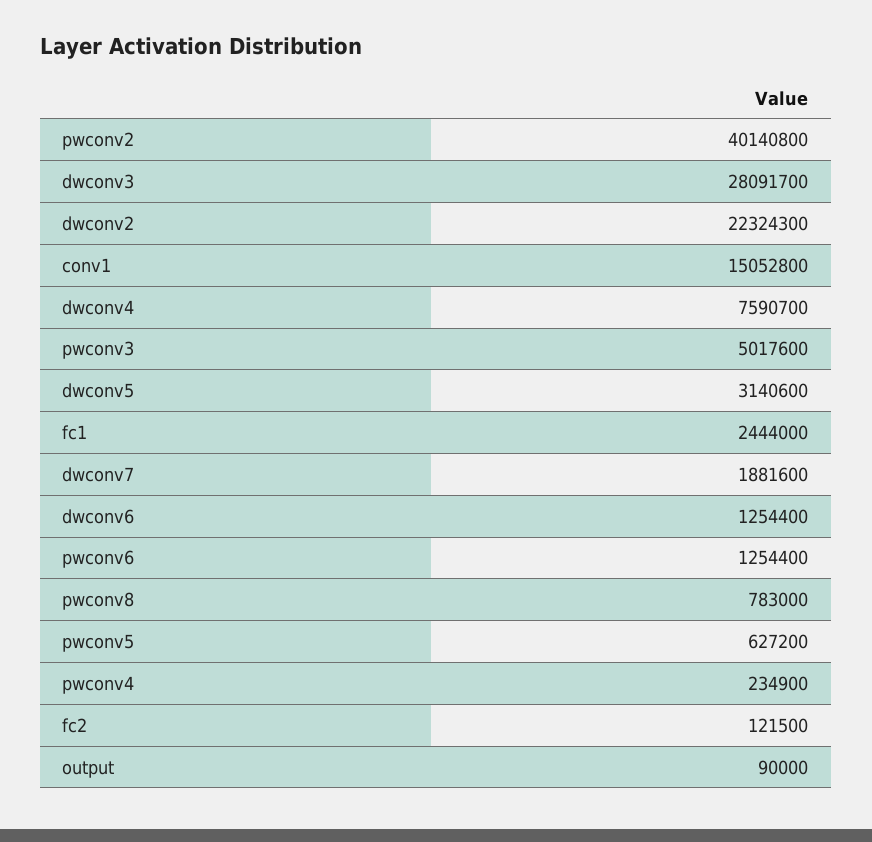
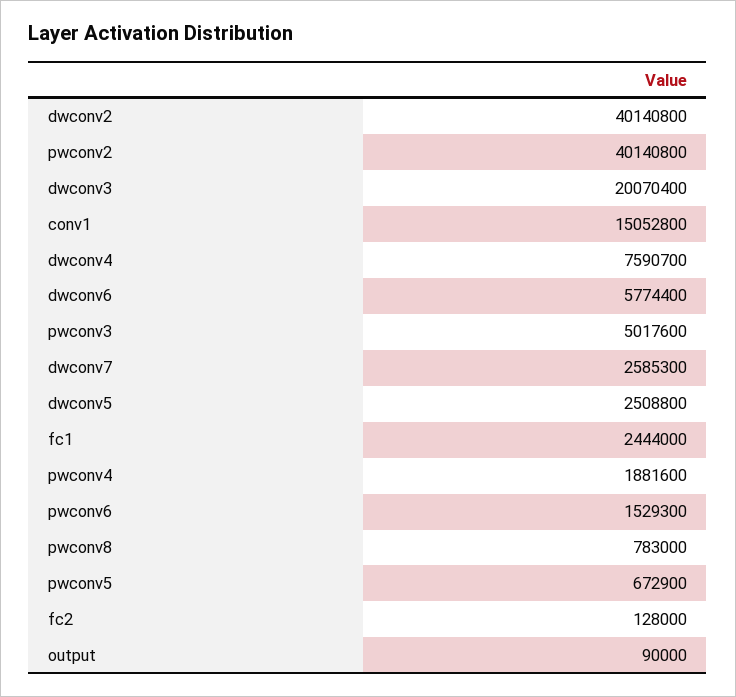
dwconv3: 28091700 -> 20070400
dwconv2: 22324300 -> 40140800
dwconv5: 3140600 -> 2508800
dwconv7: 1881600 -> 2585300
dwconv6: 1254400 -> 5774400
pwconv6: 1254400 -> 1529300
pwconv5: 627200 -> 672900
pwconv4: 234900 -> 1881600
fc2: 121500 -> 128000

